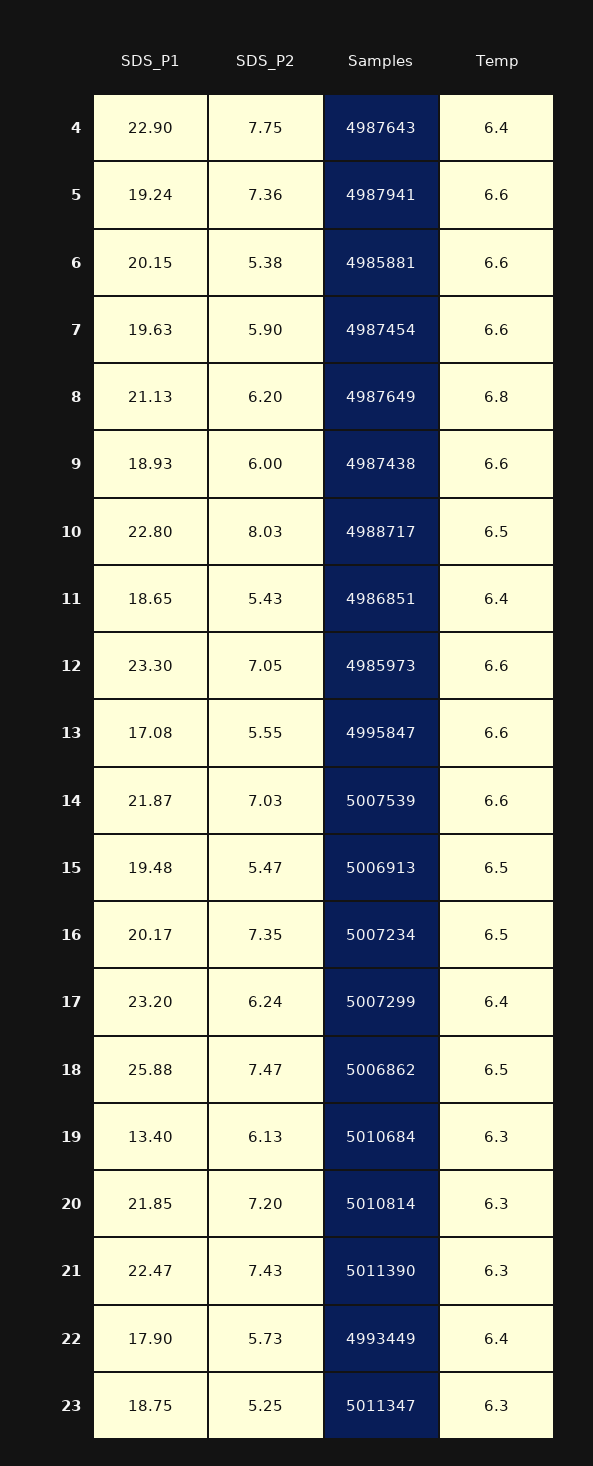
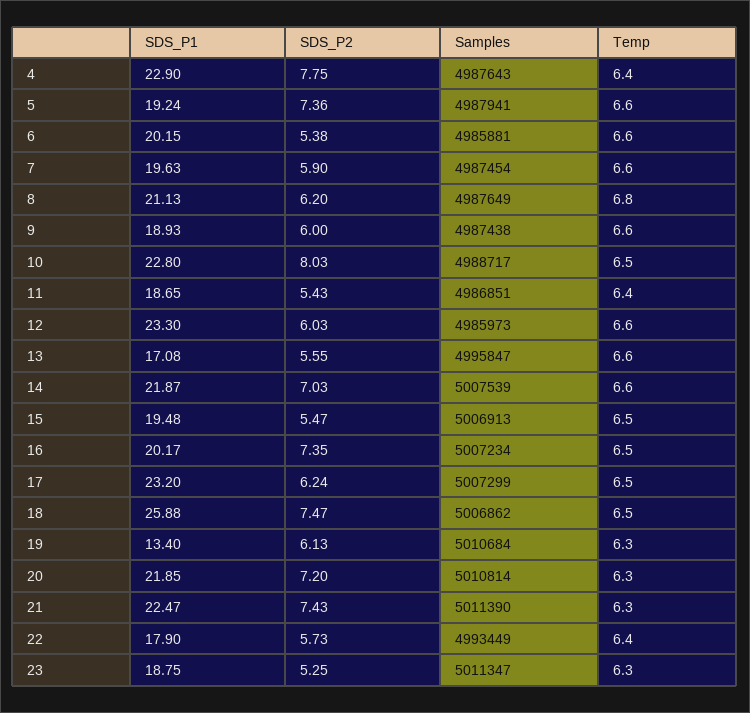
SDS_P2, 12: 7.05 -> 6.03
Temp, 17: 6.4 -> 6.5

